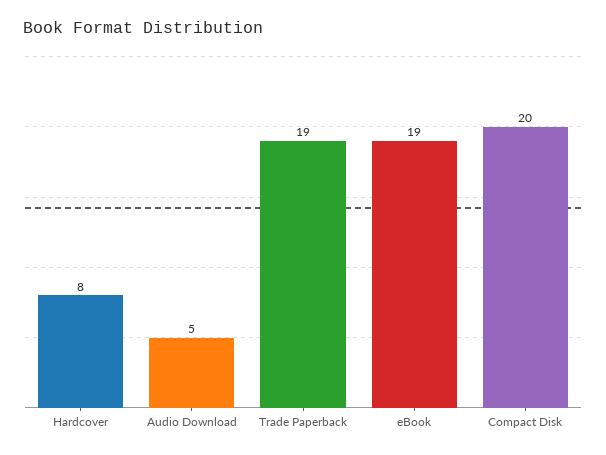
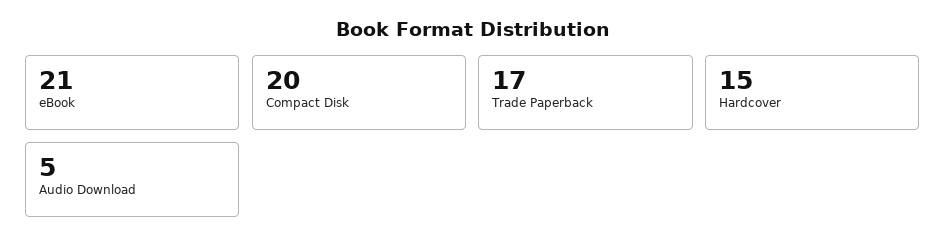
Hardcover: 8 -> 15
Trade Paperback: 19 -> 17
eBook: 19 -> 21

